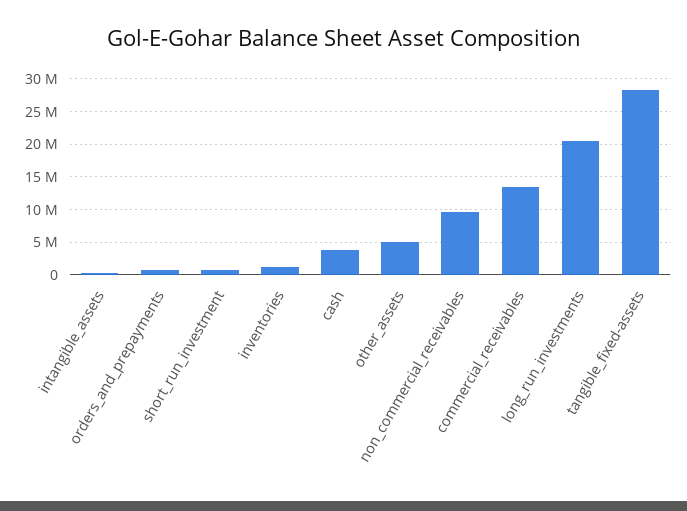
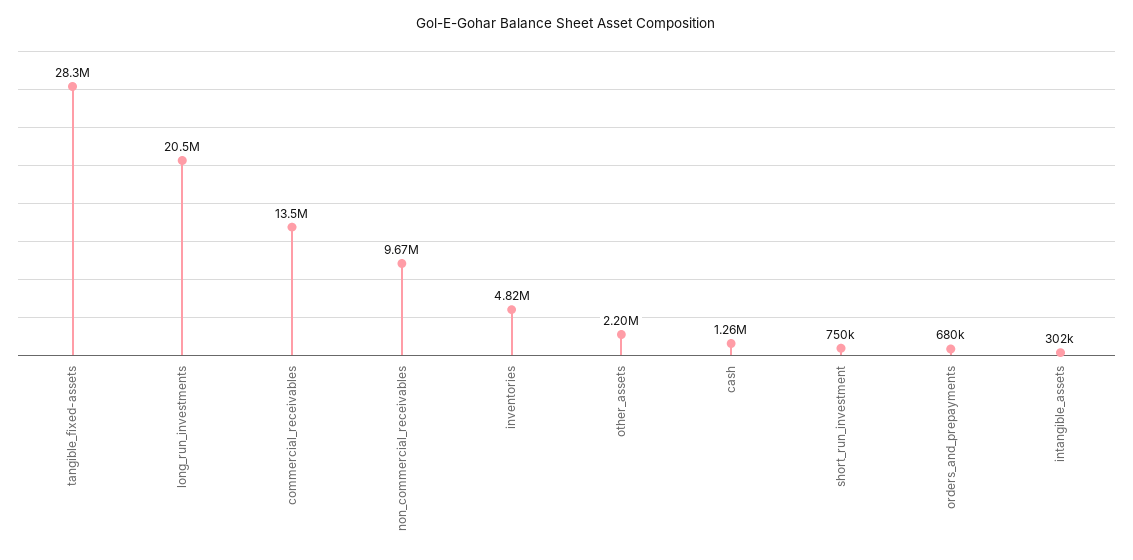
inventories: 1000000 -> 4820000
cash: 4000000 -> 1260000
other_assets: 5000000 -> 2200000

